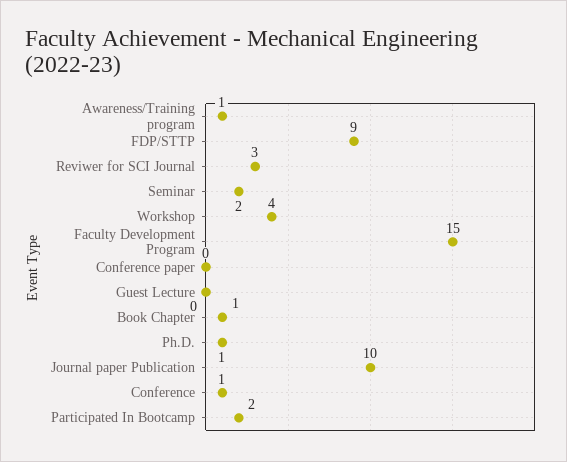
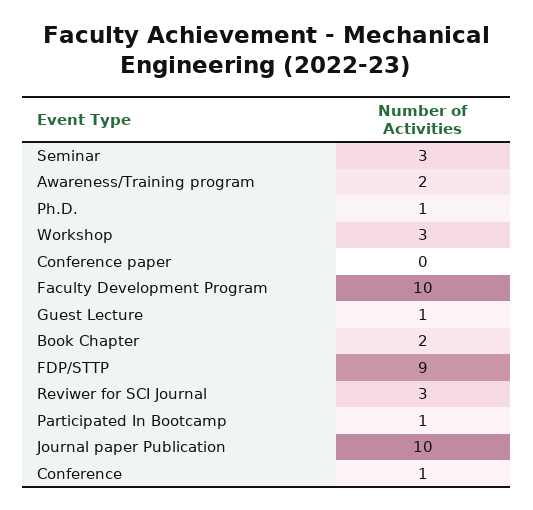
Awareness/Training program: 1 -> 2
Seminar: 2 -> 3
Workshop: 4 -> 3
Faculty Development Program: 15 -> 10
Guest Lecture: 0 -> 1
Book Chapter: 1 -> 2
Participated In Bootcamp: 2 -> 1

